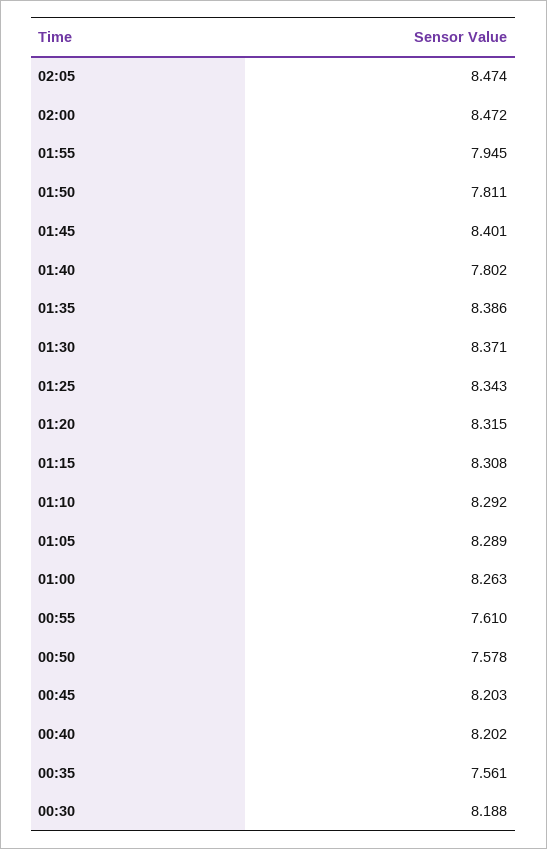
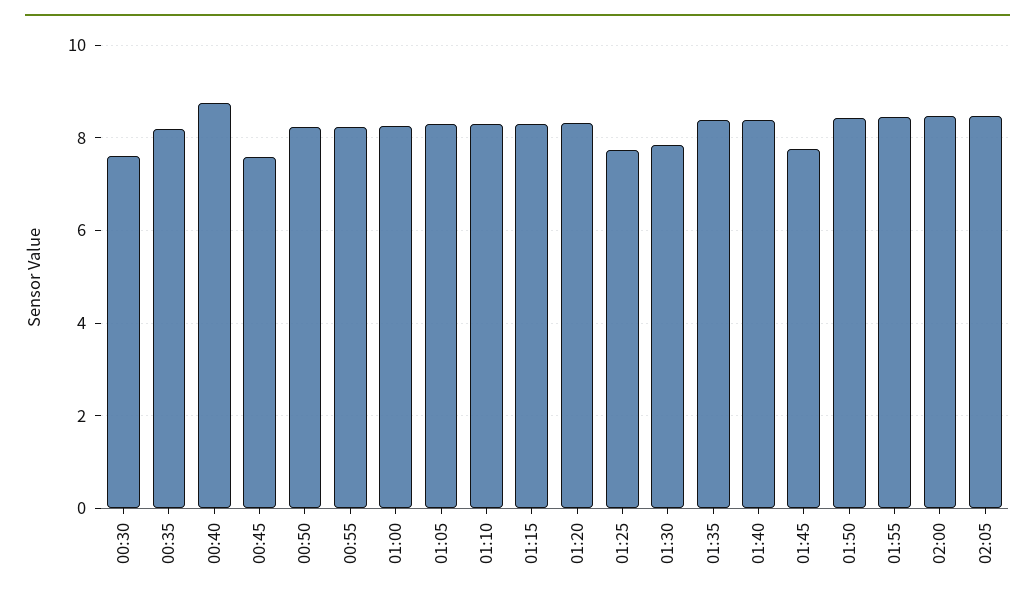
01:55: 7.945 -> 8.4
01:50: 7.811 -> 8.4
01:45: 8.401 -> 7.8
01:40: 7.802 -> 8.4
01:30: 8.371 -> 7.8
01:25: 8.343 -> 7.8
00:55: 7.61 -> 8.2
00:50: 7.578 -> 8.2
00:45: 8.203 -> 7.6
00:40: 8.202 -> 8.8
00:35: 7.561 -> 8.2
00:30: 8.188 -> 7.6

